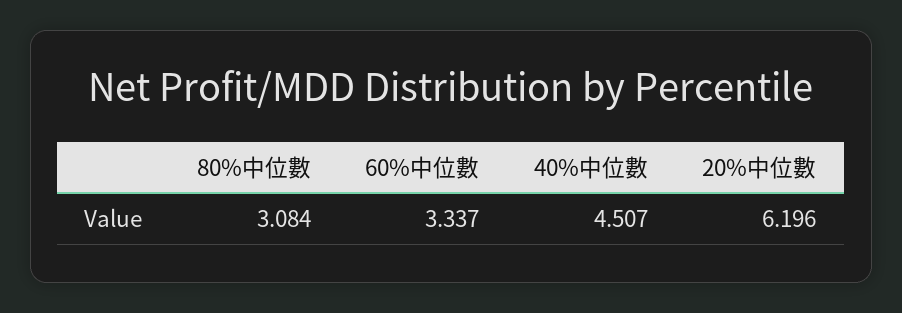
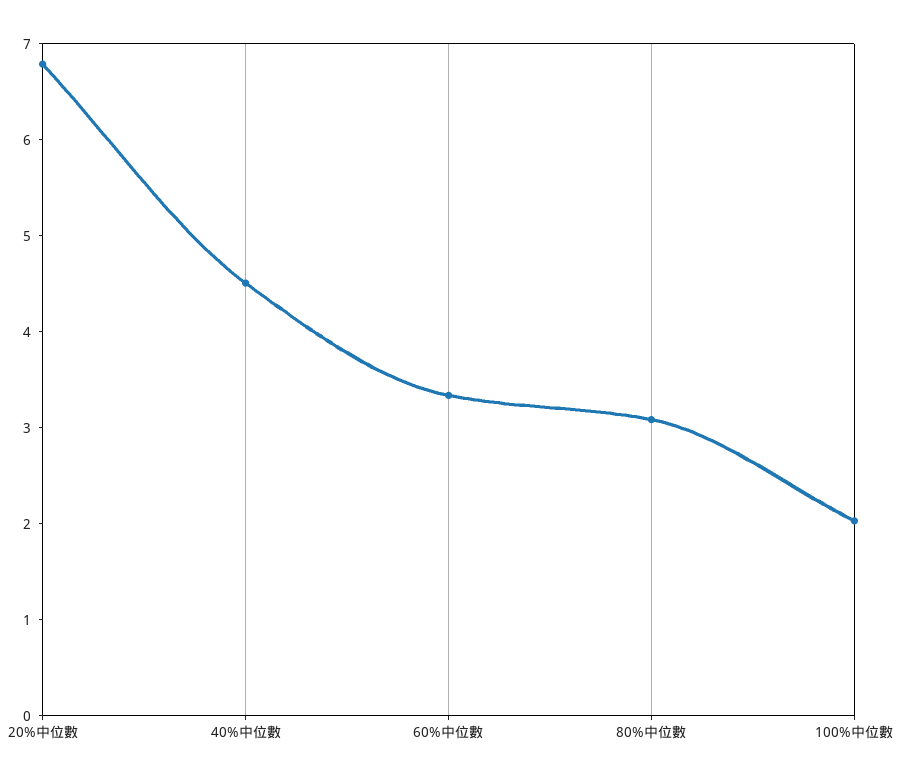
20%中位數: 6.196 -> 6.8
100%中位數: none -> 2

